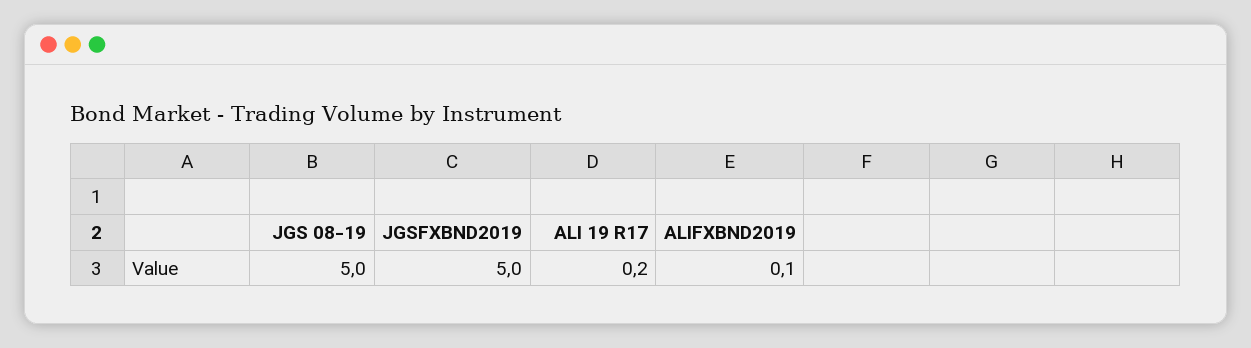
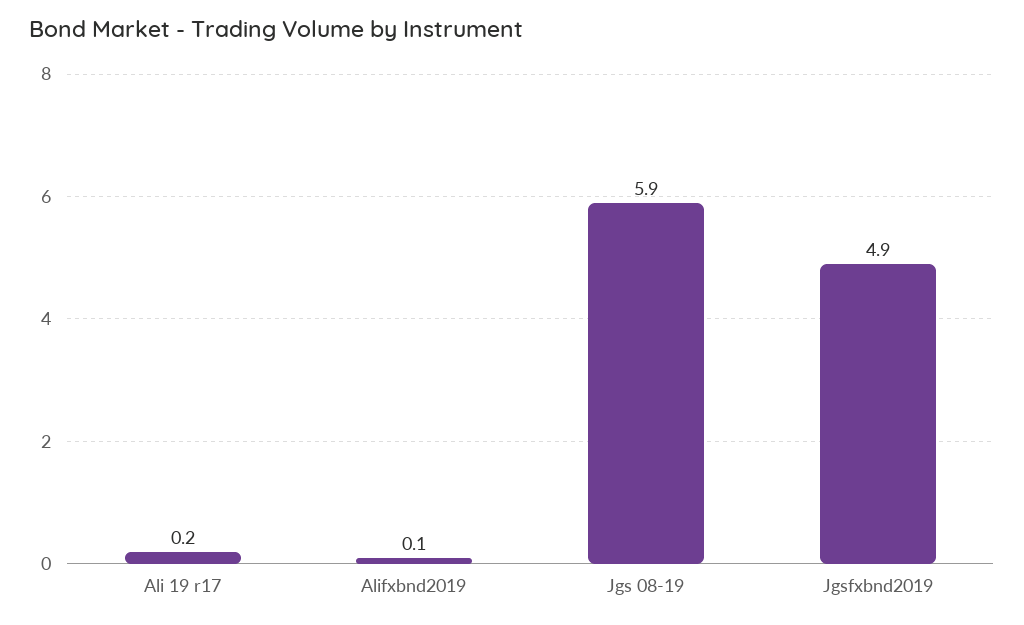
JGS 08-19: 5 -> 5.9
JGSFXBND2019: 5 -> 4.9

